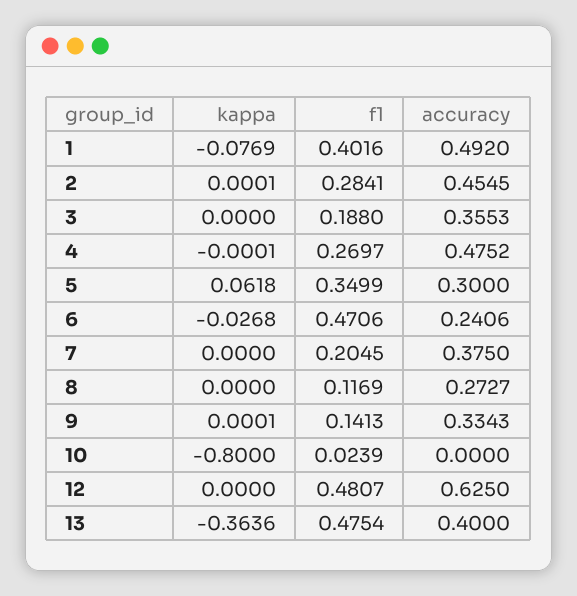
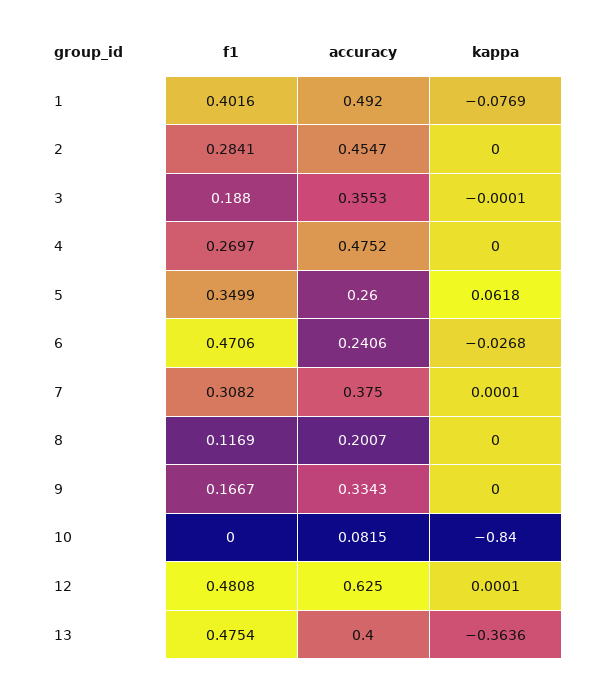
kappa, 2: 0.0001 -> 0
accuracy, 2: 0.4545 -> 0.4547
kappa, 3: 0 -> -0.0001
kappa, 4: -0.0001 -> 0
accuracy, 5: 0.3 -> 0.26
kappa, 7: 0 -> 0.0001
f1, 7: 0.2045 -> 0.3082
accuracy, 8: 0.2727 -> 0.2007
kappa, 9: 0.0001 -> 0
f1, 9: 0.1413 -> 0.1667
kappa, 10: -0.8 -> -0.84
f1, 10: 0.0239 -> 0
accuracy, 10: 0 -> 0.0815
kappa, 12: 0 -> 0.0001
f1, 12: 0.4807 -> 0.4808

